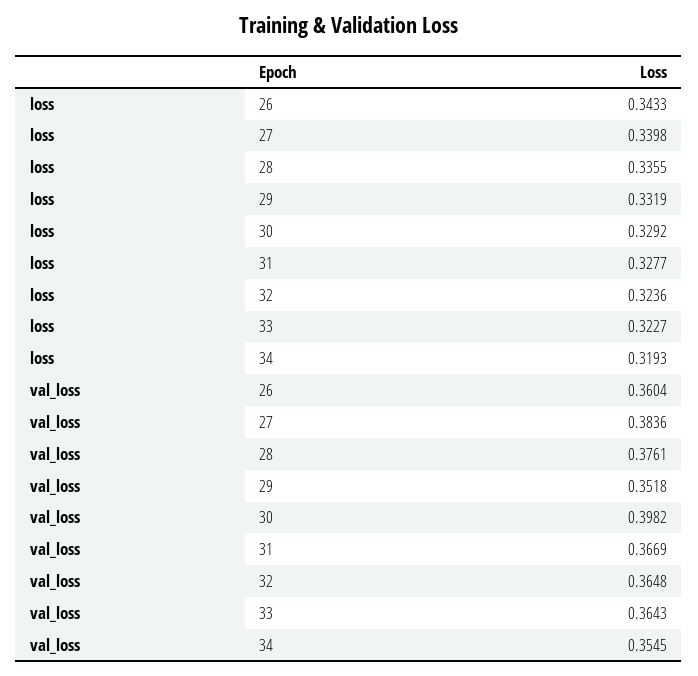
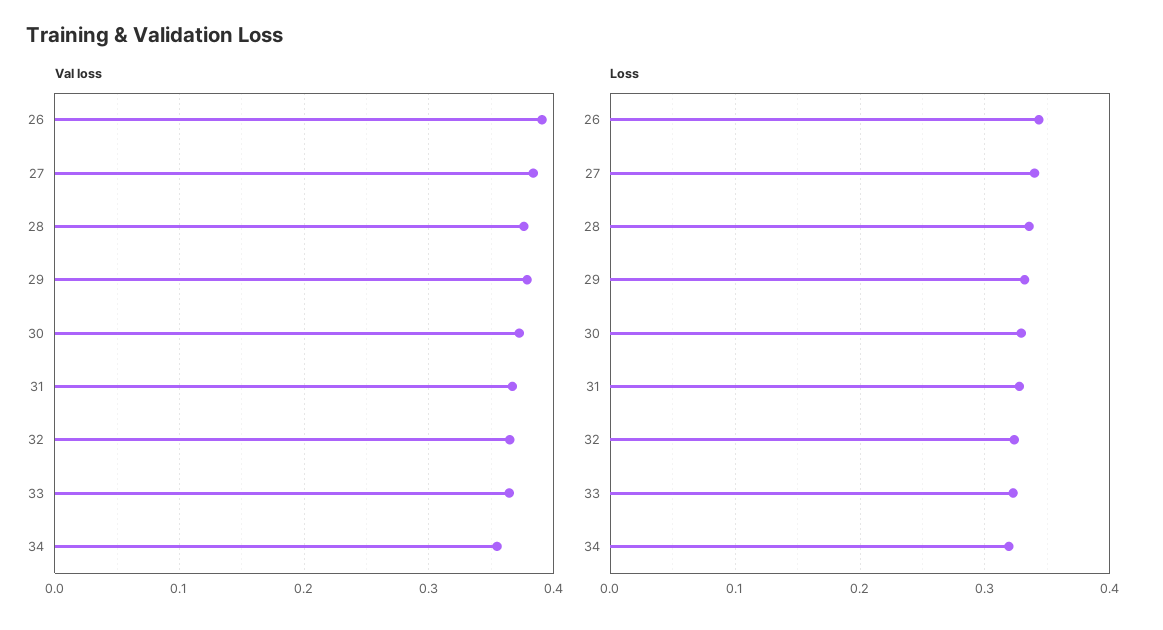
val_loss, 26: 0.3604 -> 0.39
val_loss, 29: 0.3518 -> 0.38
val_loss, 30: 0.3982 -> 0.37

